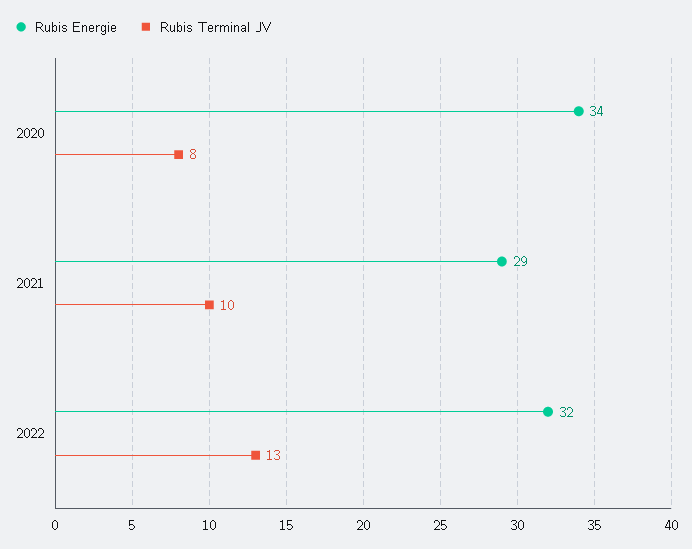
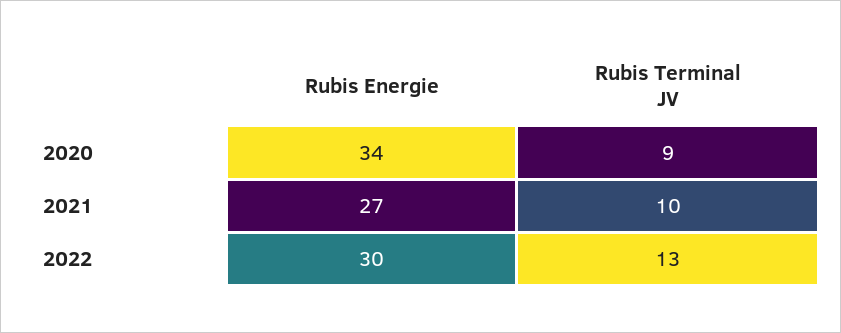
Rubis Terminal JV, 2020: 8 -> 9
Rubis Energie, 2021: 29 -> 27
Rubis Energie, 2022: 32 -> 30

